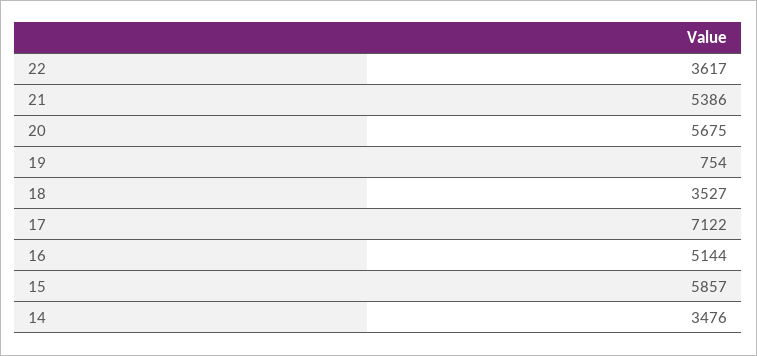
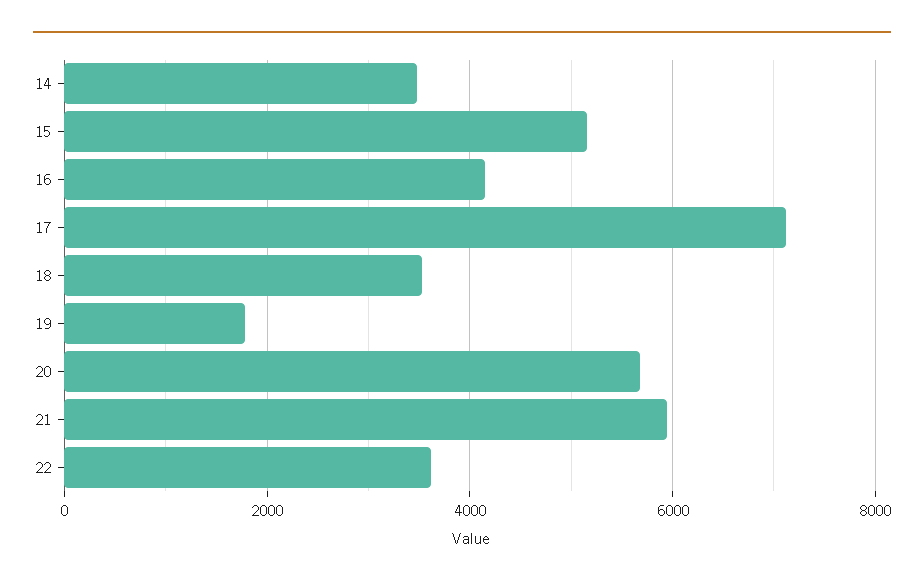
21: 5386 -> 6000
19: 754 -> 1800
16: 5144 -> 4200
15: 5857 -> 5200

